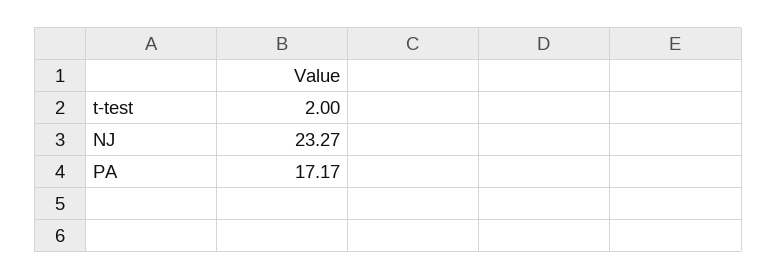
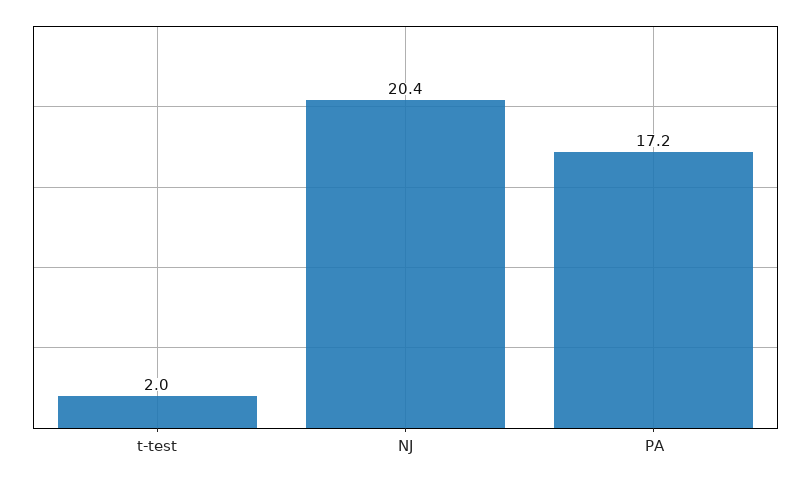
NJ: 23.27 -> 20.4

